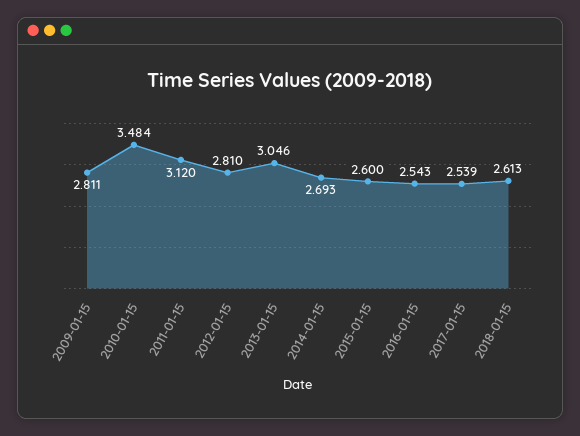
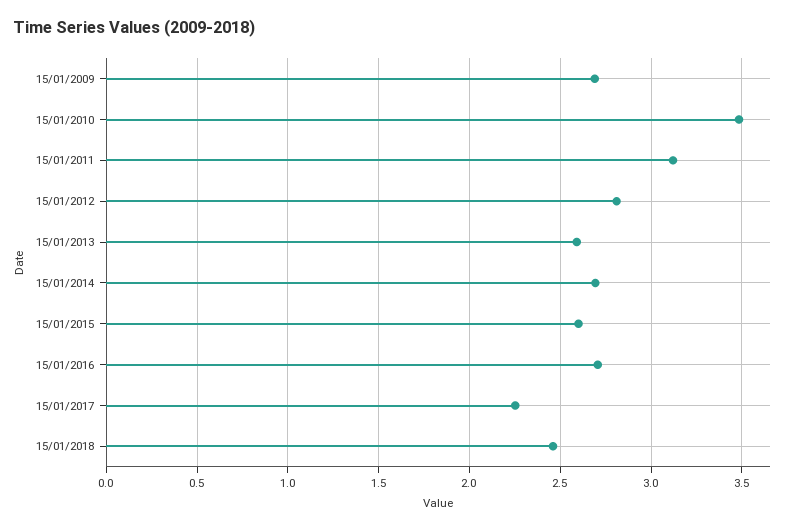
2009-01-15: 2.811 -> 2.7
2013-01-15: 3.046 -> 2.6
2016-01-15: 2.543 -> 2.7
2017-01-15: 2.539 -> 2.25
2018-01-15: 2.613 -> 2.45

